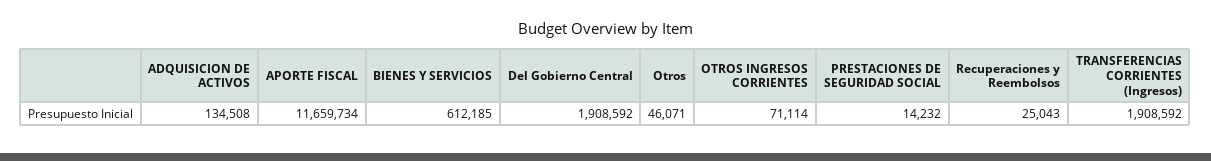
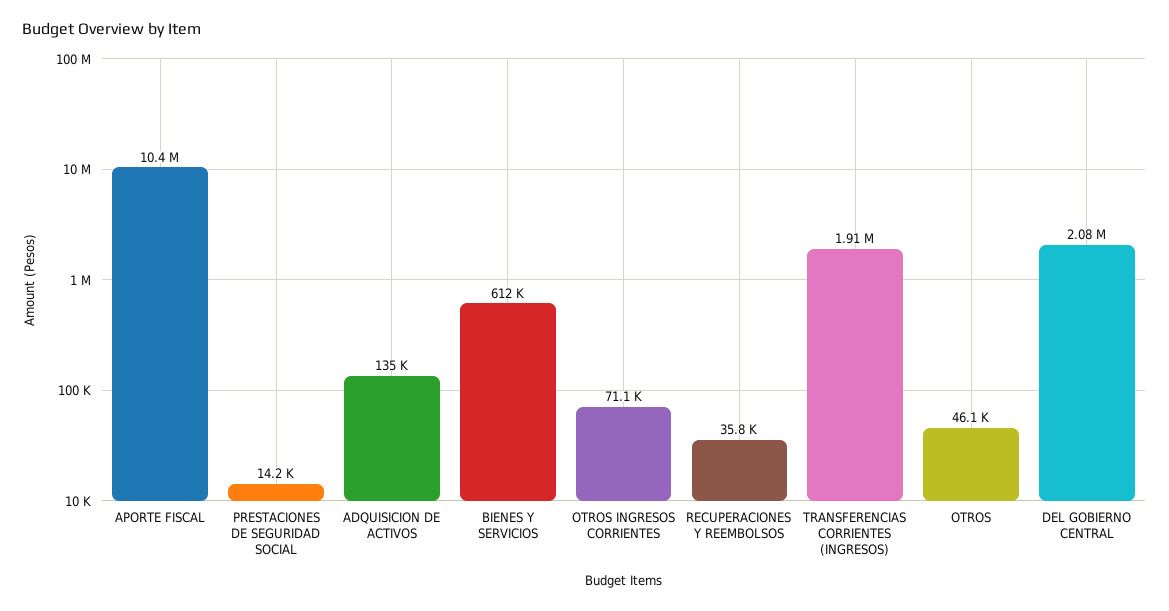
APORTE FISCAL: 11659734 -> 10400000
Del Gobierno Central: 1908592 -> 2080000
Recuperaciones y Reembolsos: 25043 -> 35800

